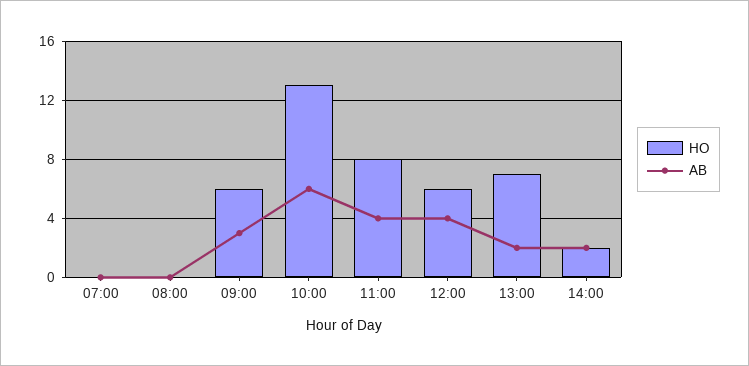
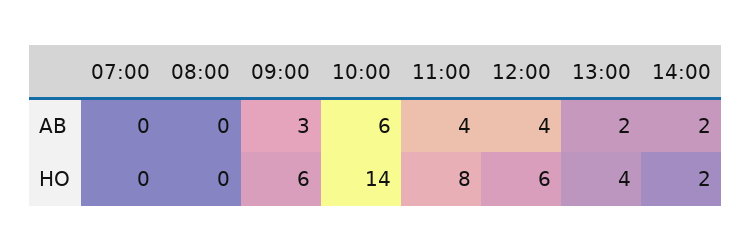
HO, 10:00: 13 -> 14
HO, 13:00: 7 -> 4

